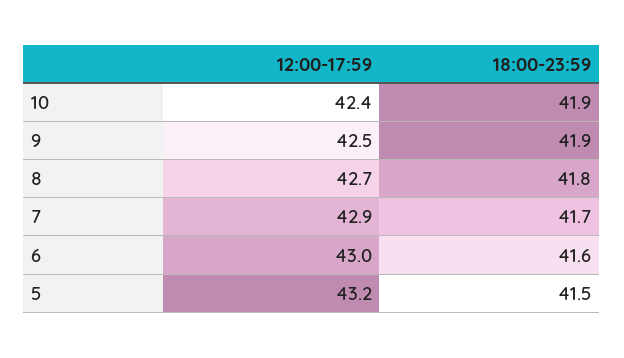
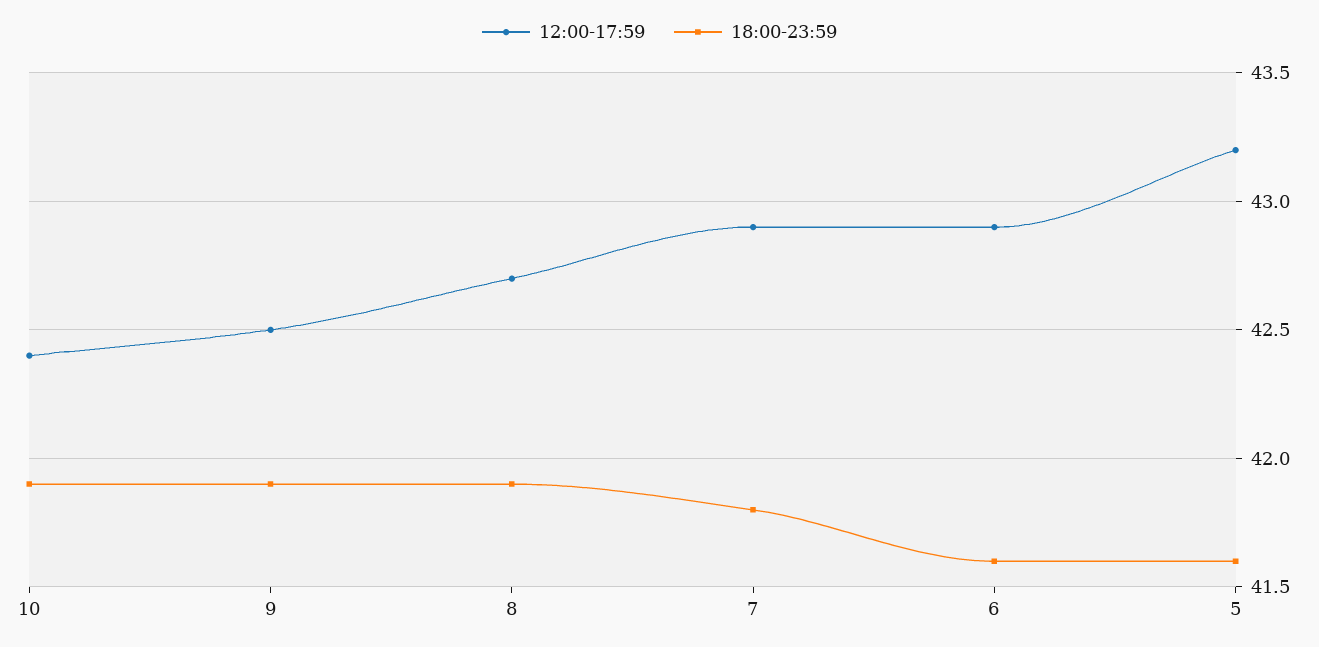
18:00-23:59, 8: 41.8 -> 41.9
18:00-23:59, 7: 41.7 -> 41.8
12:00-17:59, 6: 43 -> 42.9
18:00-23:59, 5: 41.5 -> 41.6

